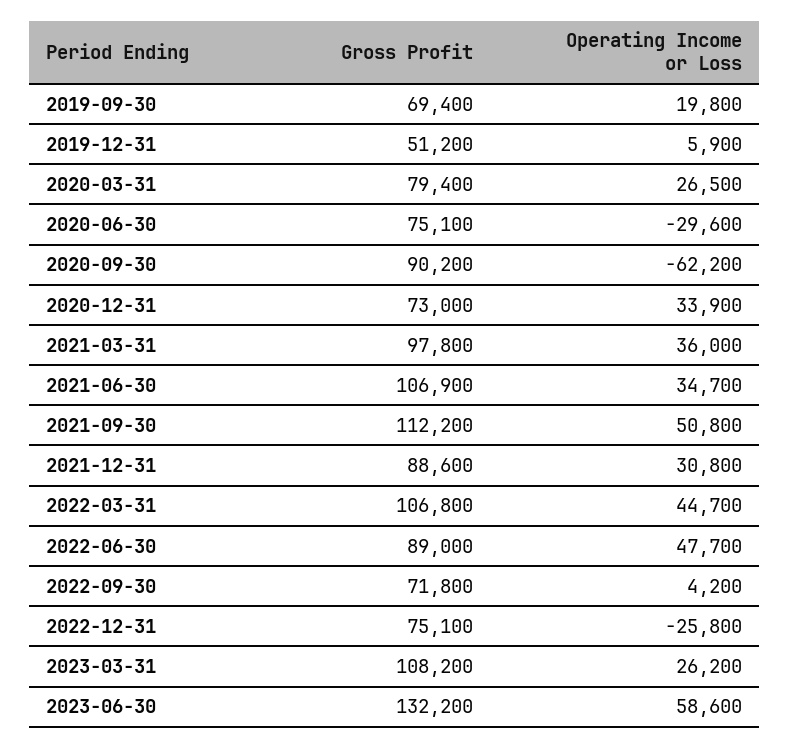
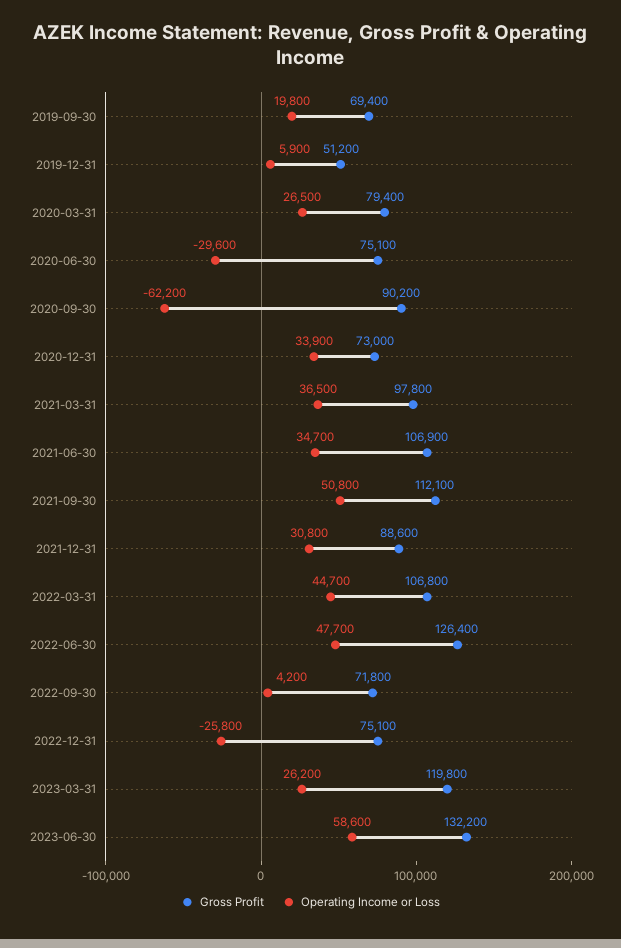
Operating Income or Loss, 2021-03-31: 36000 -> 36500
Gross Profit, 2021-09-30: 112200 -> 112100
Gross Profit, 2022-06-30: 89000 -> 126400
Gross Profit, 2023-03-31: 108200 -> 119800

